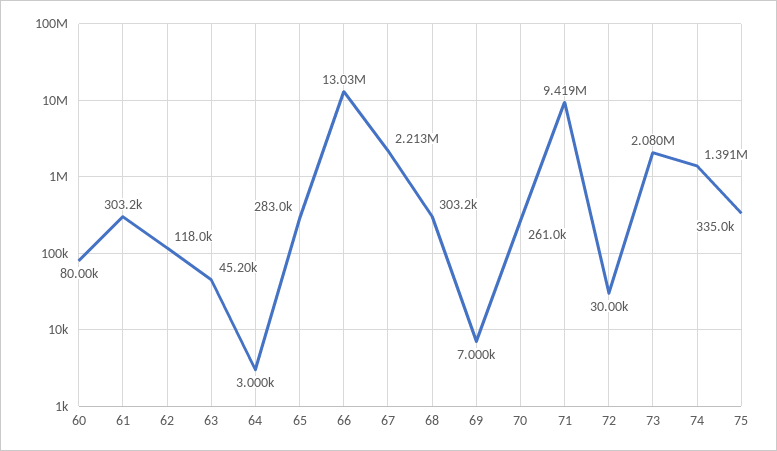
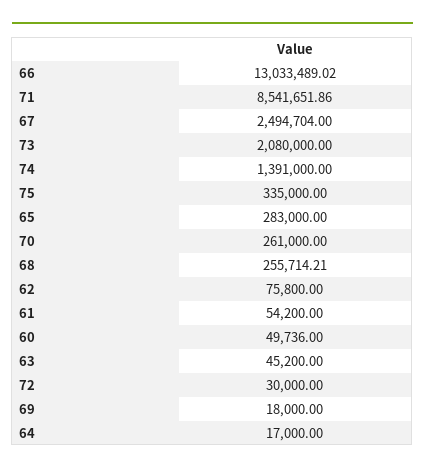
60: 80000 -> 49736
61: 303200 -> 54200
62: 118000 -> 75800
64: 3000 -> 17000
67: 2213000 -> 2494704
68: 303200 -> 255714.21
69: 7000 -> 18000
71: 9419000 -> 8541651.86

